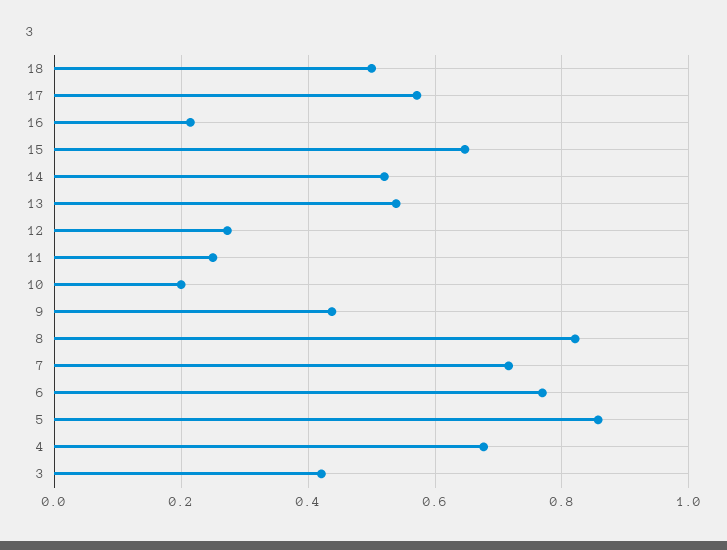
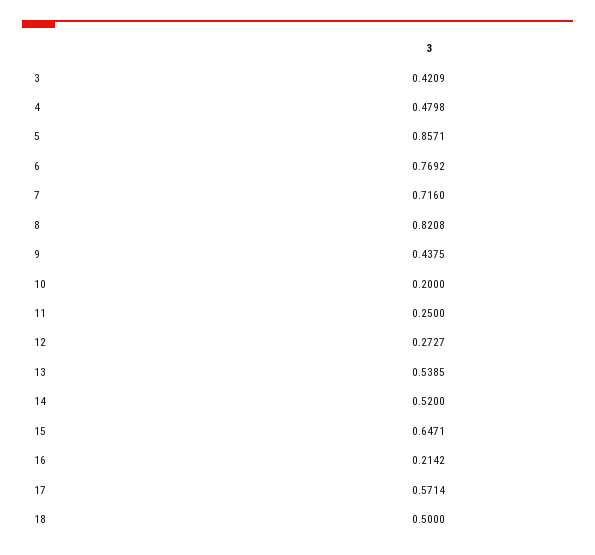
4: 0.68 -> 0.4798

